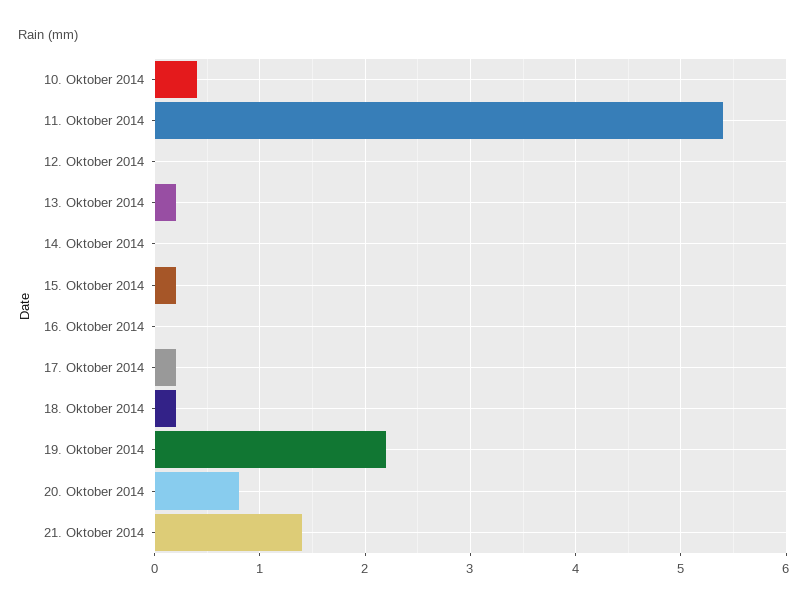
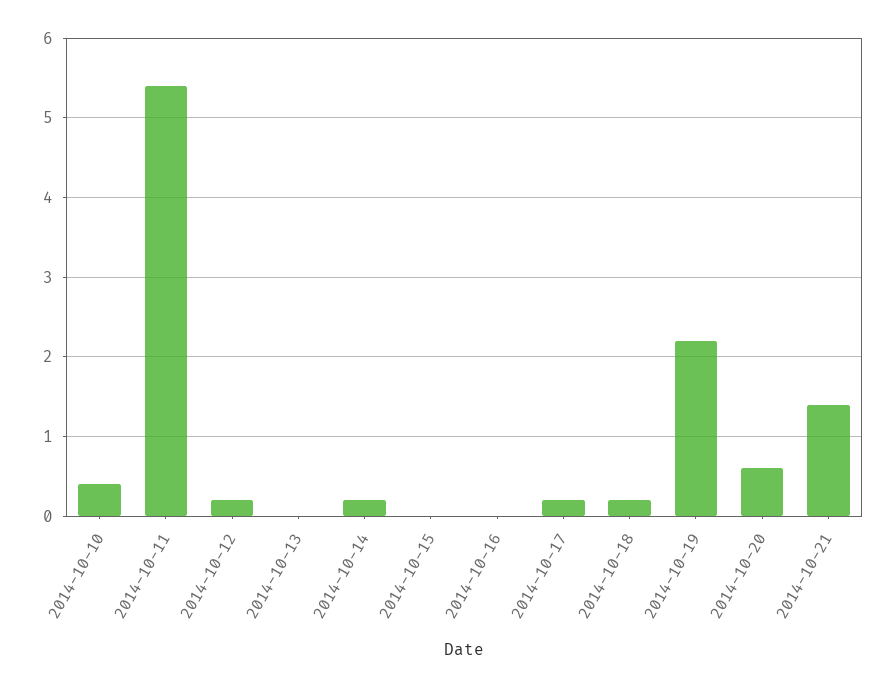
12. Oktober 2014: 0 -> 0.2
13. Oktober 2014: 0.2 -> 0
14. Oktober 2014: 0 -> 0.2
15. Oktober 2014: 0.2 -> 0
20. Oktober 2014: 0.8 -> 0.6

